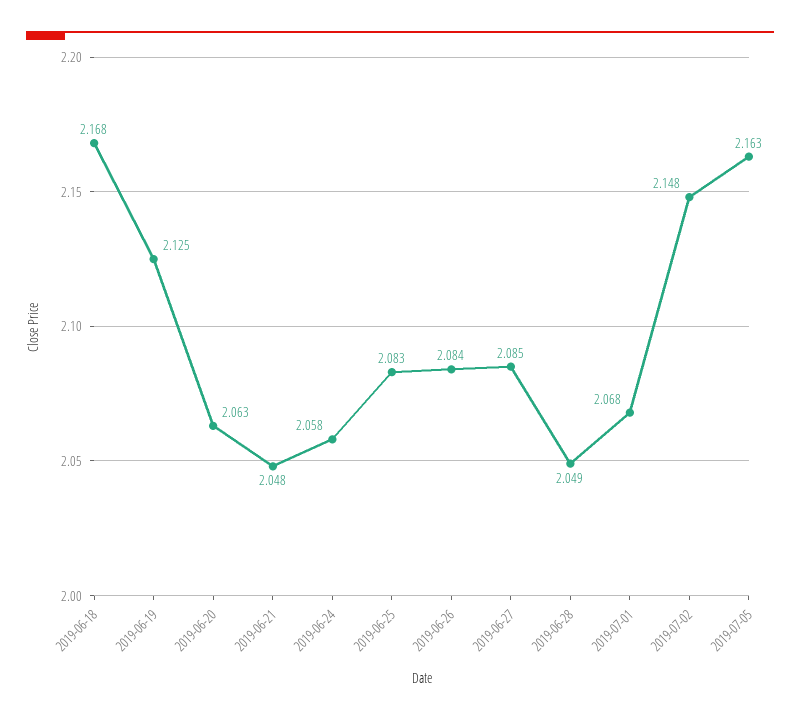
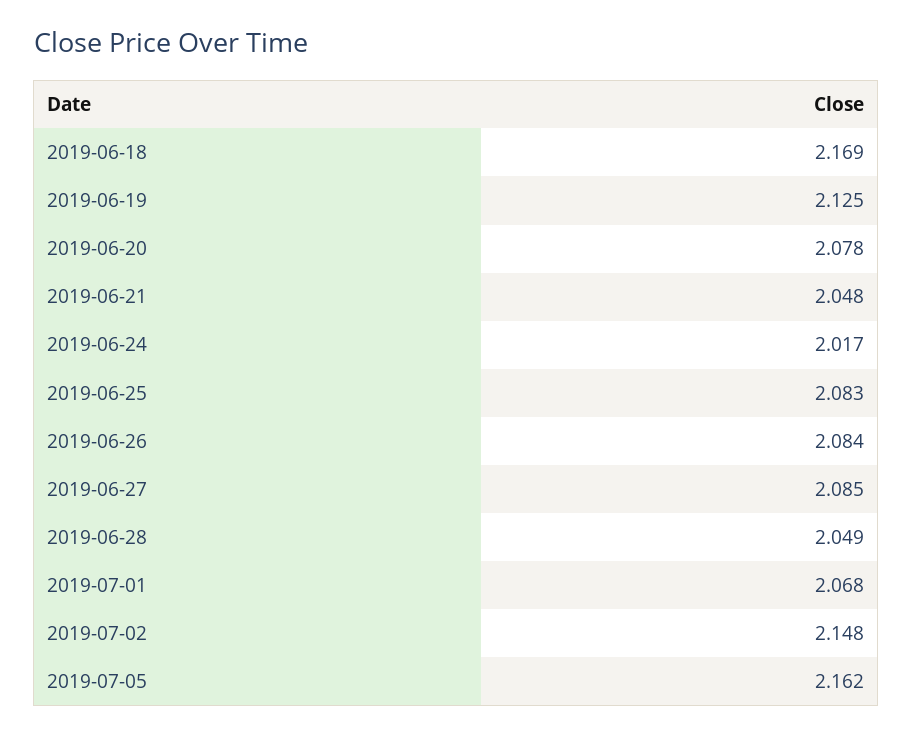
2019-06-18: 2.168 -> 2.169
2019-06-20: 2.063 -> 2.078
2019-06-24: 2.058 -> 2.017
2019-07-05: 2.163 -> 2.162

